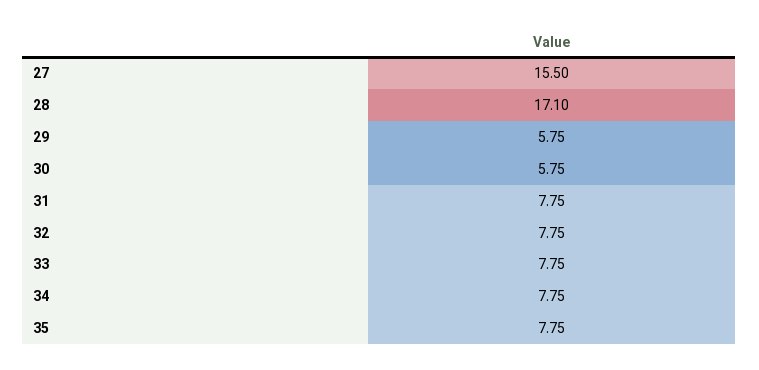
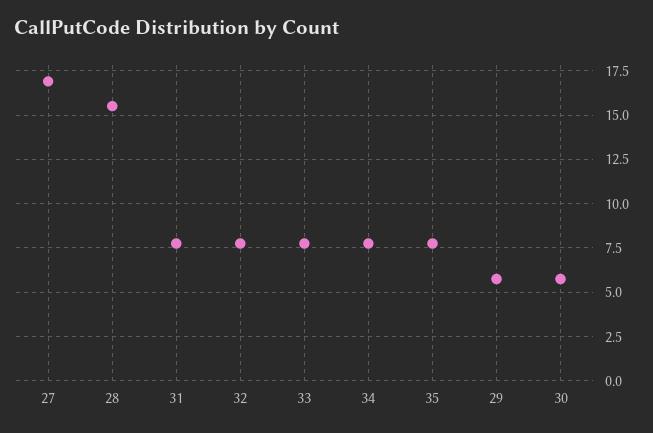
27: 15.5 -> 17
28: 17.1 -> 15.5

